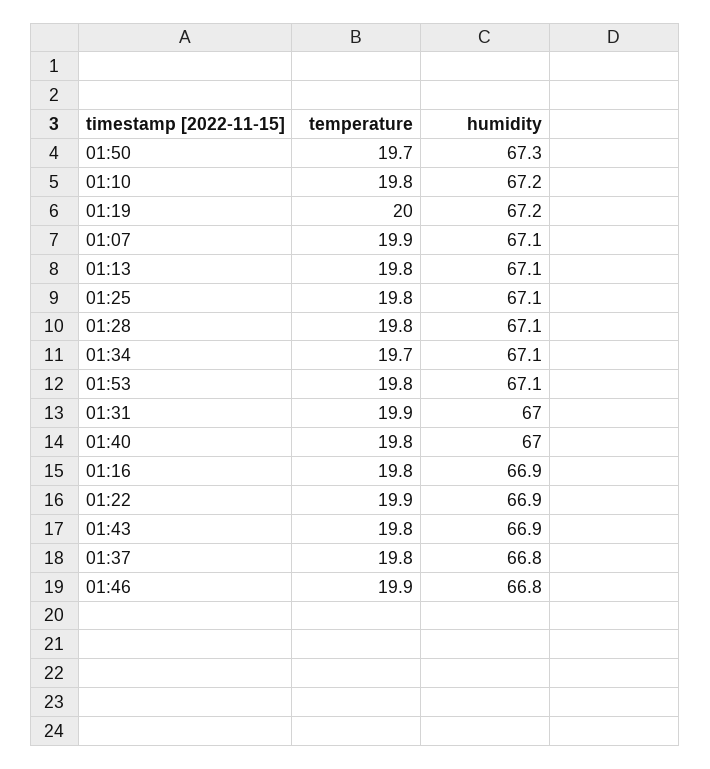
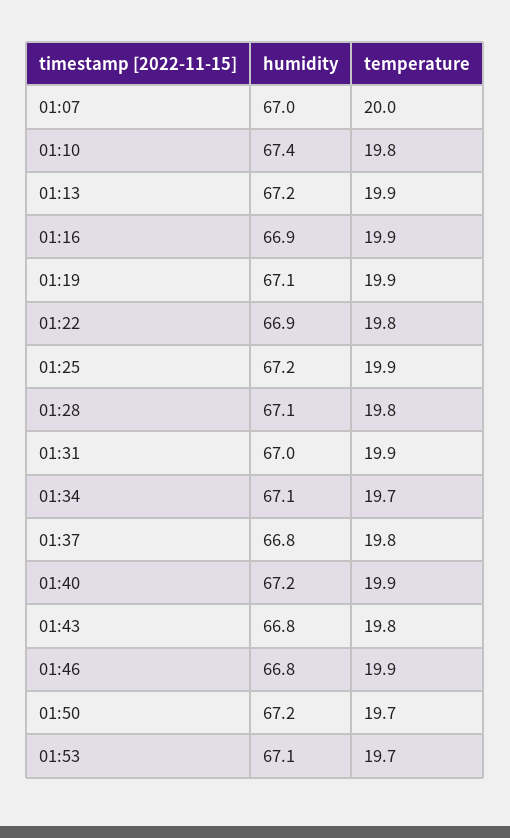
humidity, 01:50: 67.3 -> 67.2
humidity, 01:10: 67.2 -> 67.4
temperature, 01:19: 20 -> 19.9
humidity, 01:19: 67.2 -> 67.1
temperature, 01:07: 19.9 -> 20
humidity, 01:07: 67.1 -> 67
temperature, 01:13: 19.8 -> 19.9
humidity, 01:13: 67.1 -> 67.2
temperature, 01:25: 19.8 -> 19.9
humidity, 01:25: 67.1 -> 67.2
temperature, 01:53: 19.8 -> 19.7
temperature, 01:40: 19.8 -> 19.9
humidity, 01:40: 67 -> 67.2
temperature, 01:16: 19.8 -> 19.9
temperature, 01:22: 19.9 -> 19.8
humidity, 01:43: 66.9 -> 66.8

